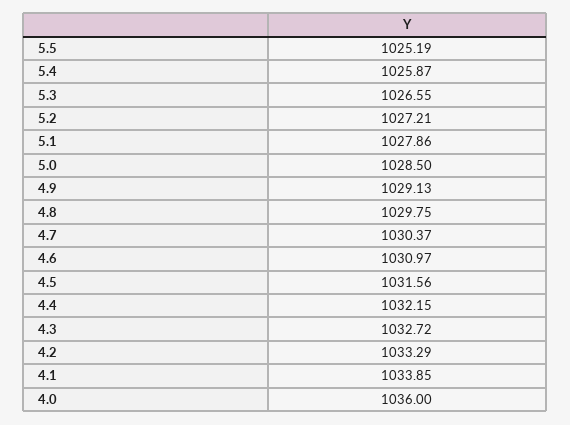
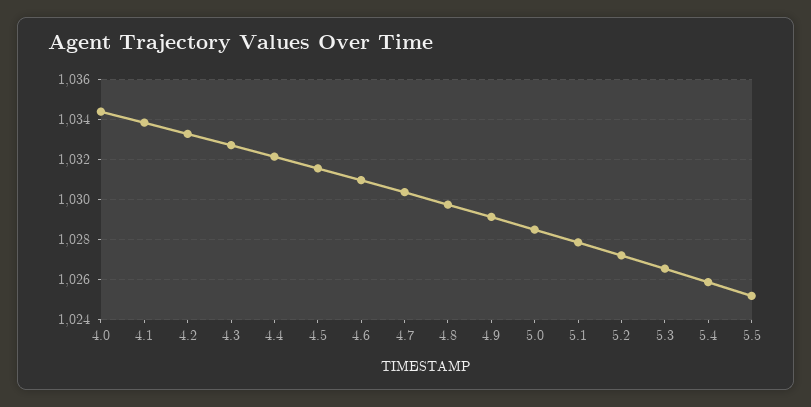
4.0: 1036 -> 1034.5

